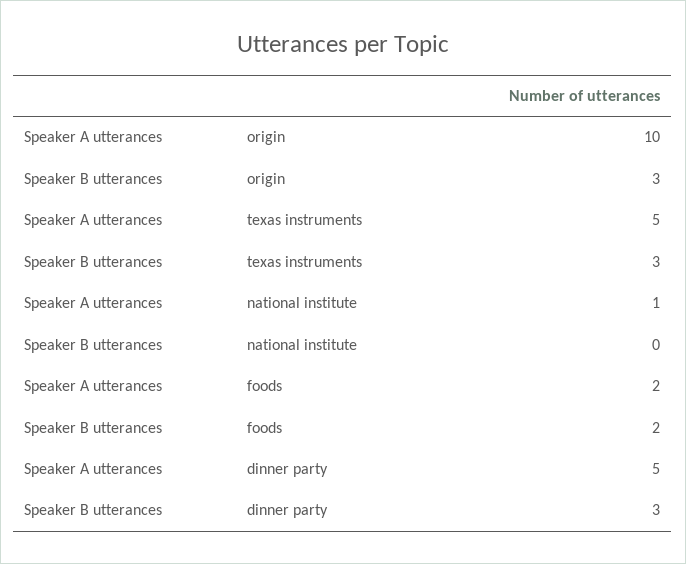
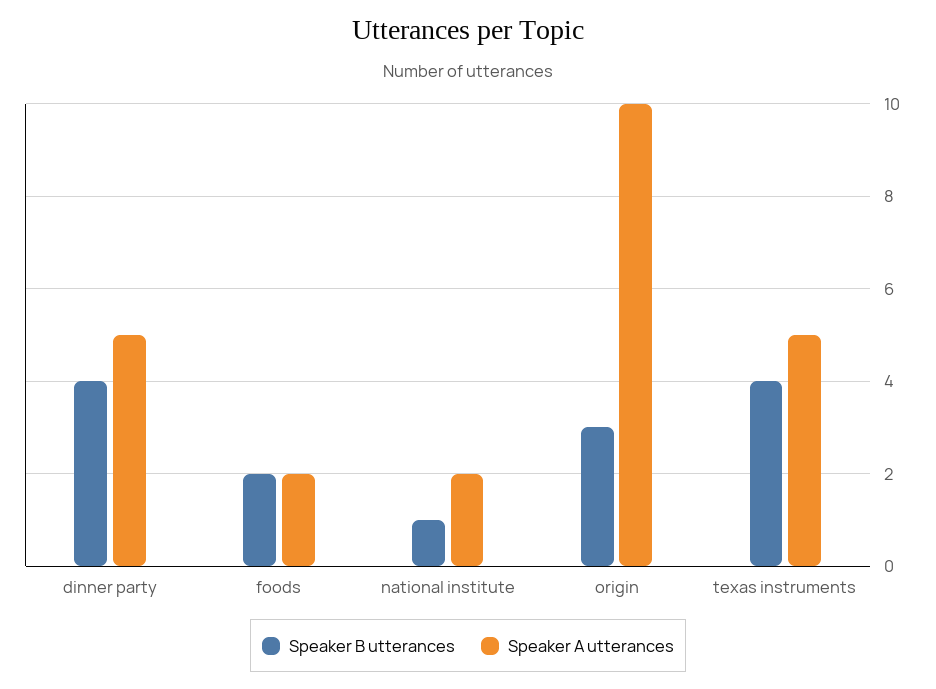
Speaker B utterances, texas instruments: 3 -> 4
Speaker A utterances, national institute: 1 -> 2
Speaker B utterances, national institute: 0 -> 1
Speaker B utterances, dinner party: 3 -> 4

